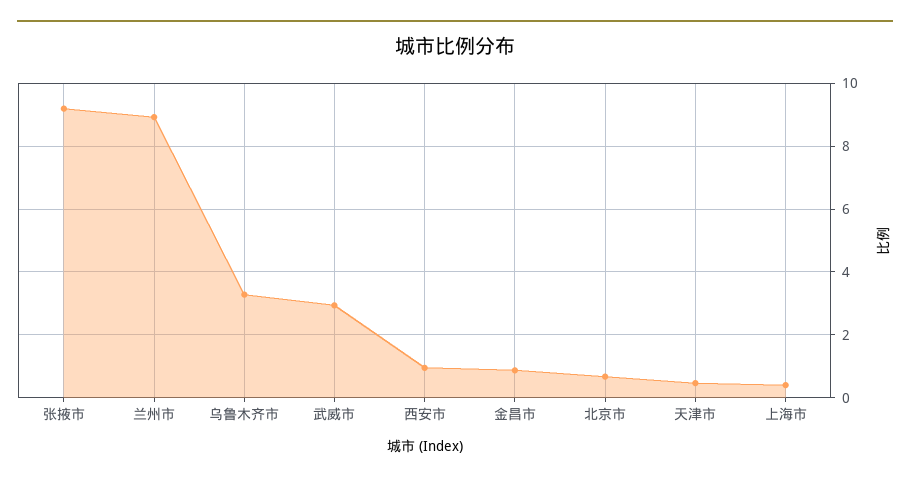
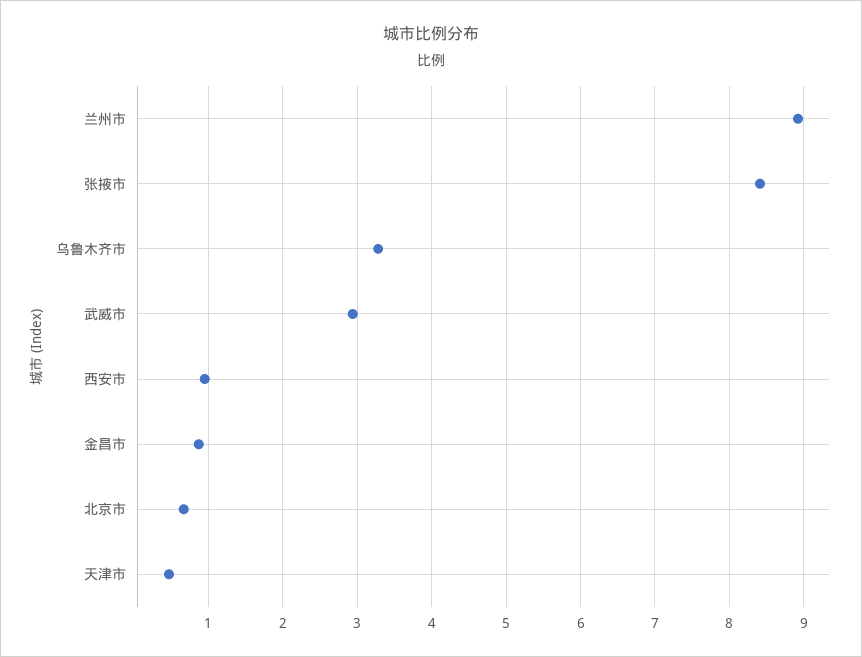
张掖市: 9.2 -> 8.4
上海市: 0.4 -> none

